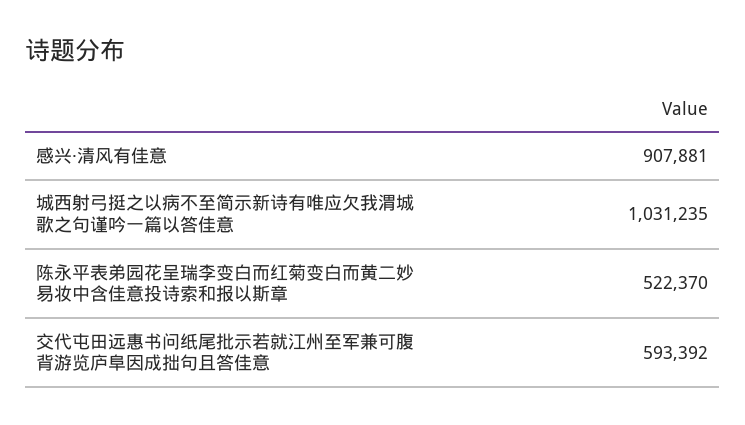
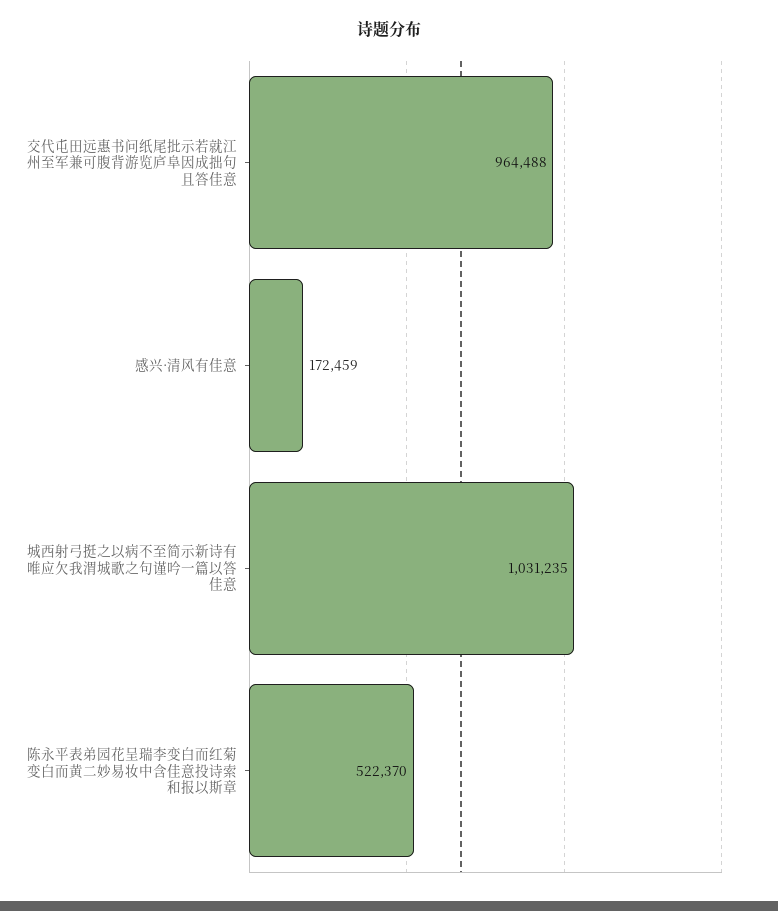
感兴·清风有佳意: 907881 -> 172459
交代屯田远惠书问纸尾批示若就江州至军兼可腹背游览庐阜因成拙句且答佳意: 593392 -> 964488

